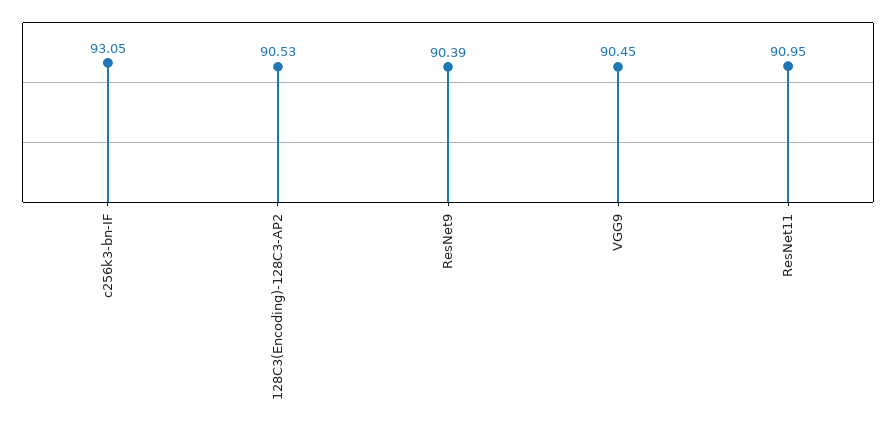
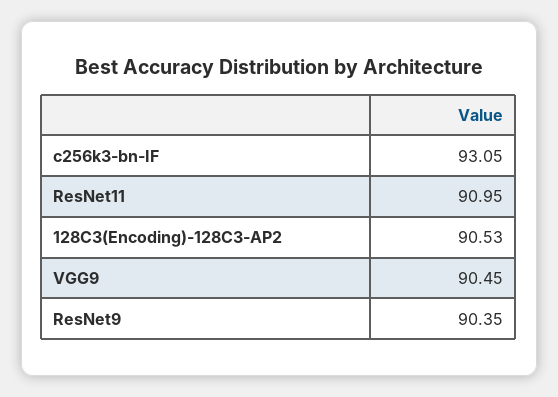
ResNet9: 90.39 -> 90.35

